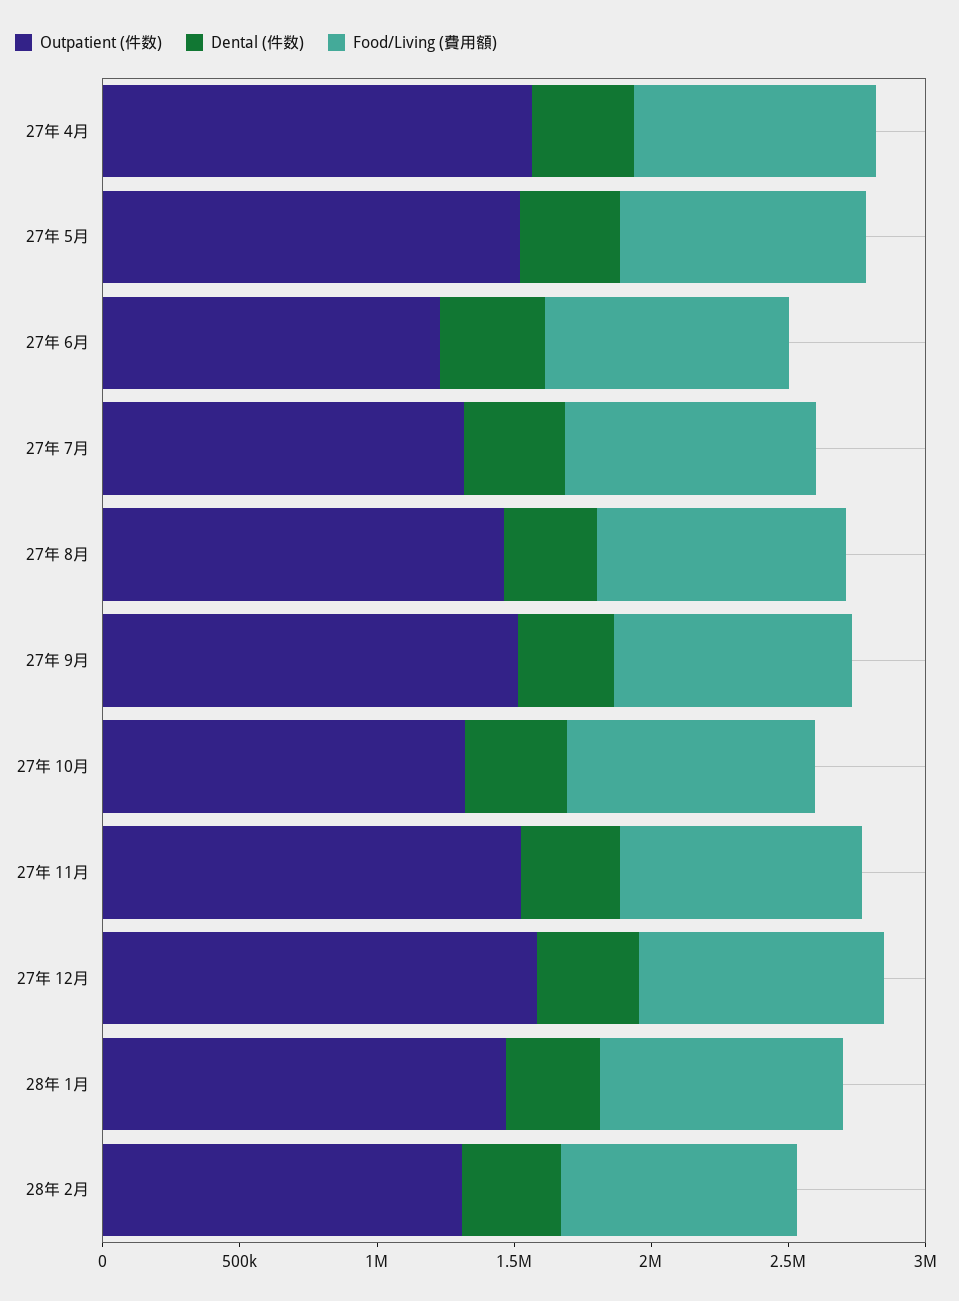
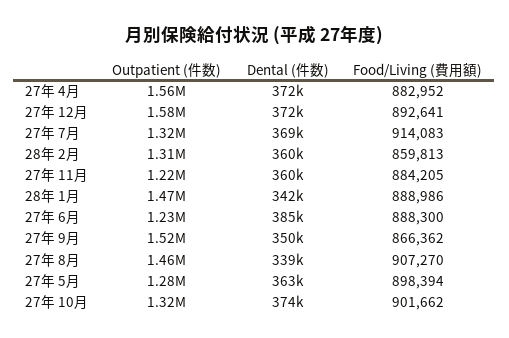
Outpatient (件数), 27年 5月: 1500000 -> 1280000
Outpatient (件数), 27年 11月: 1500000 -> 1220000

